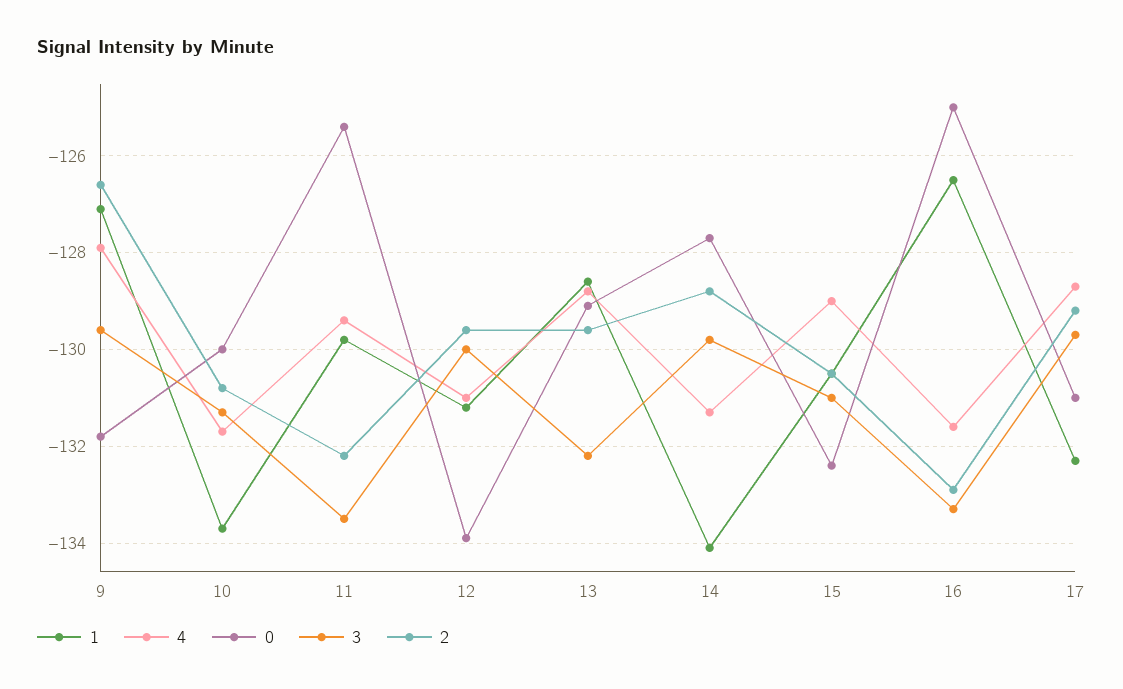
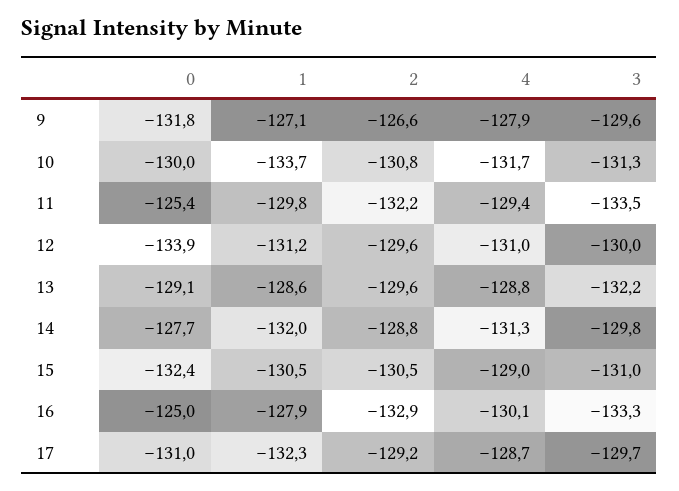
1, 14: -134 -> -132
1, 16: -126.5 -> -127.9
4, 16: -131.5 -> -130.1

